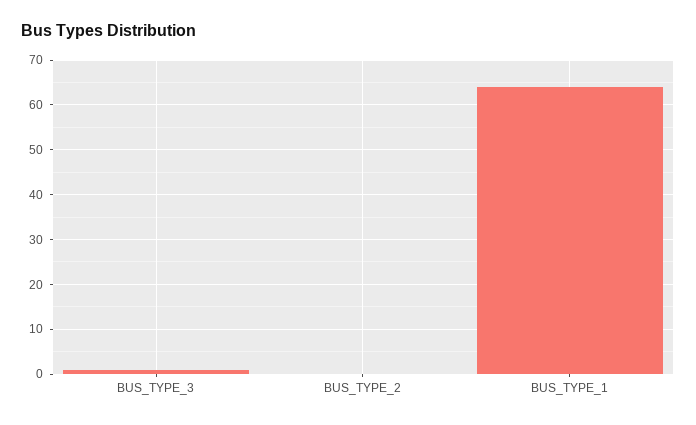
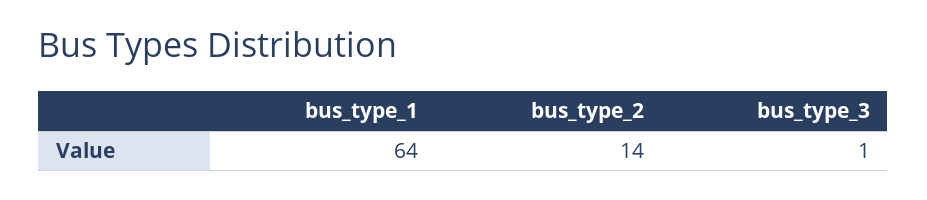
BUS_TYPE_2: 0 -> 14

